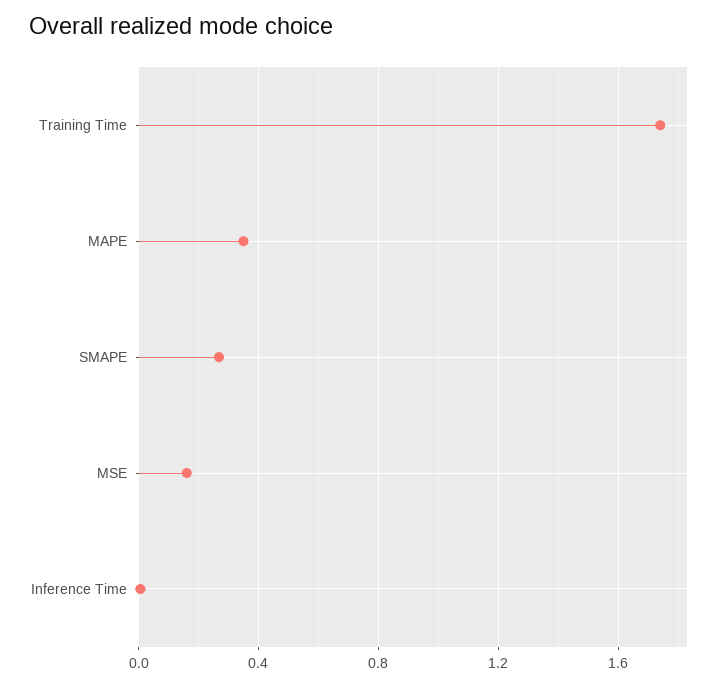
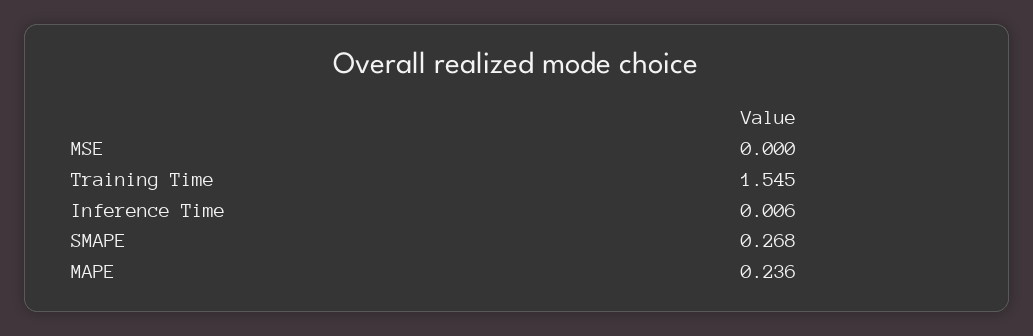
Training Time: 1.75 -> 1.545
MAPE: 0.35 -> 0.236
MSE: 0.15 -> 0

